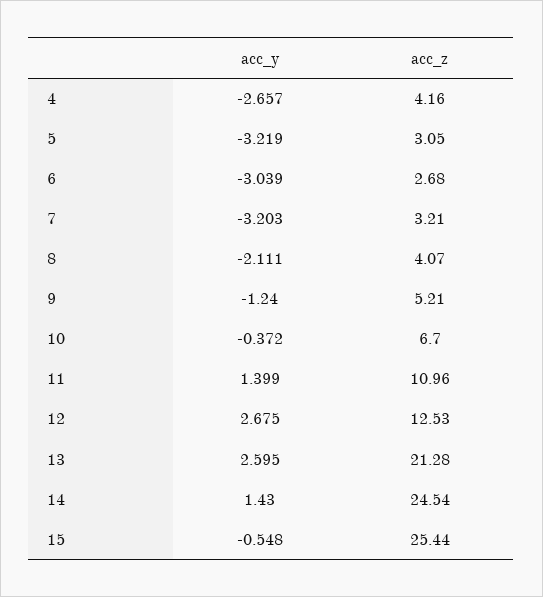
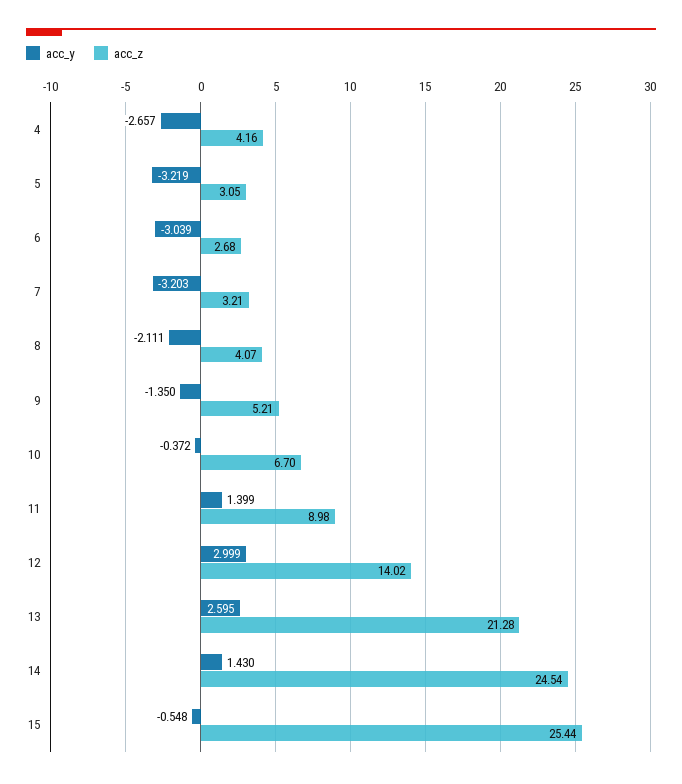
acc_y, 9: -1.24 -> -1.35
acc_z, 11: 10.96 -> 8.98
acc_y, 12: 2.675 -> 2.999
acc_z, 12: 12.53 -> 14.02

